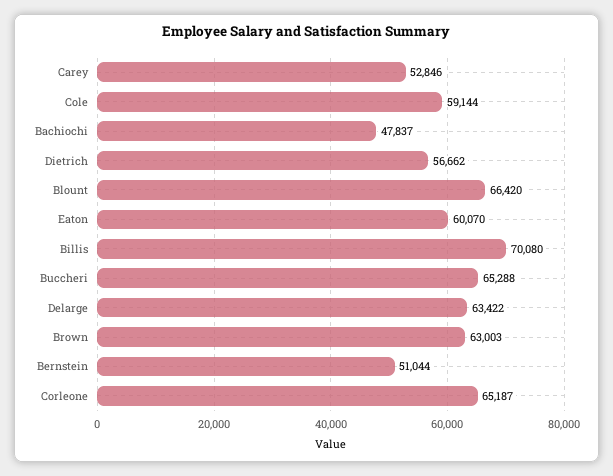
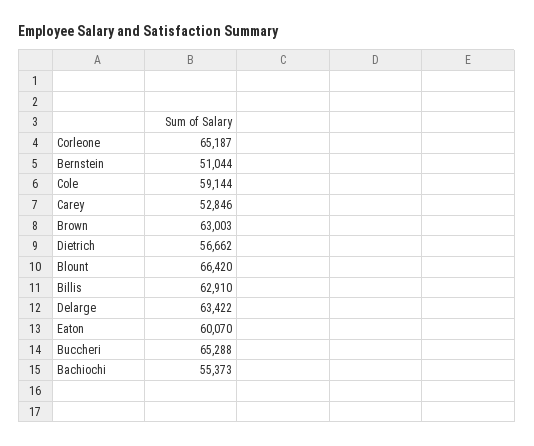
Bachiochi: 47837 -> 55373
Billis: 70080 -> 62910

